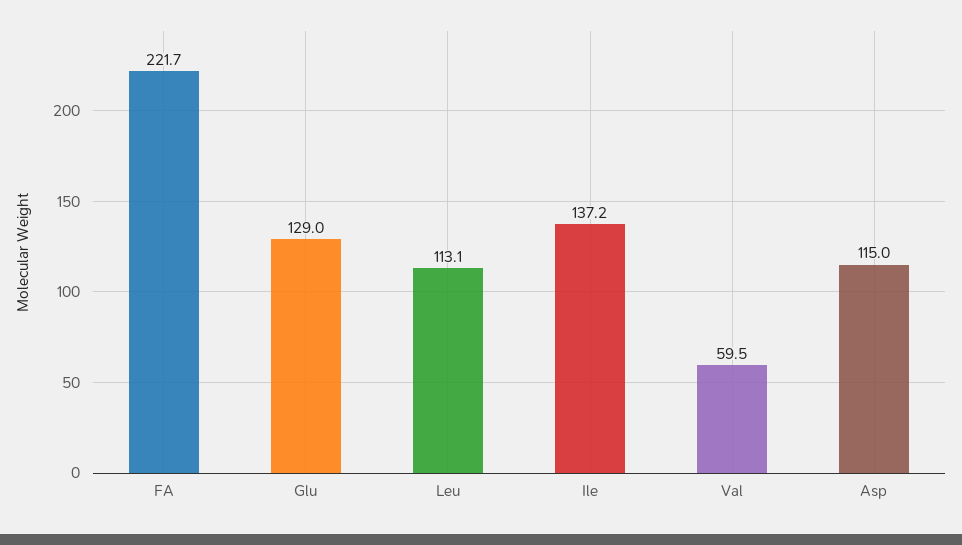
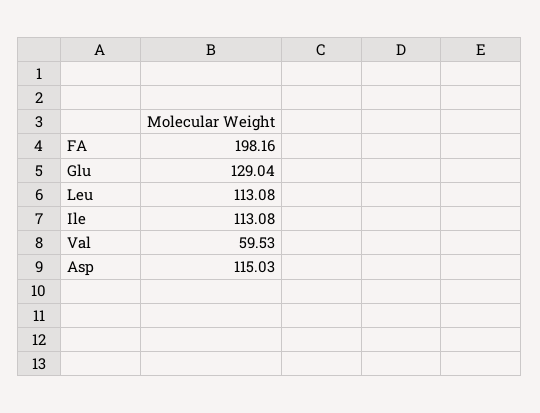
FA: 221.7 -> 198.16
Ile: 137.2 -> 113.08

